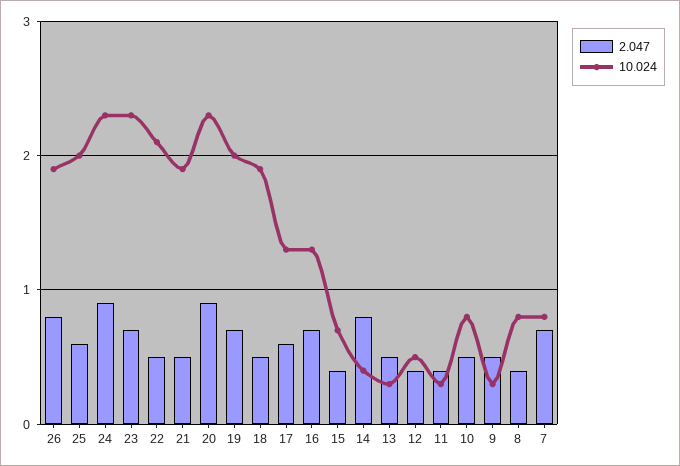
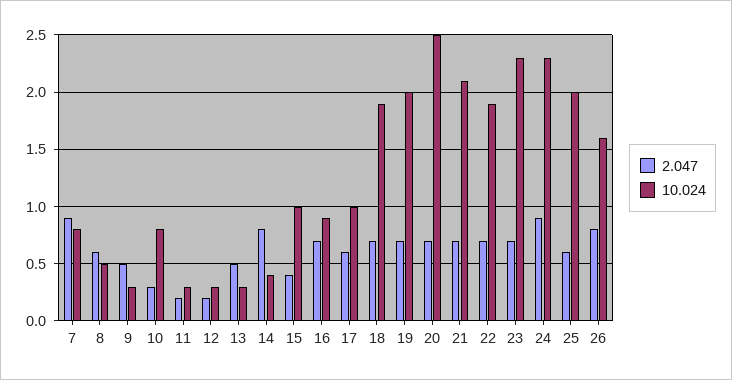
10.024, 26: 1.9 -> 1.6
2.047, 22: 0.5 -> 0.7
10.024, 22: 2.1 -> 1.9
2.047, 21: 0.5 -> 0.7
10.024, 21: 1.9 -> 2.1
2.047, 20: 0.9 -> 0.7
10.024, 20: 2.3 -> 2.5
2.047, 18: 0.5 -> 0.7
10.024, 17: 1.3 -> 1
10.024, 16: 1.3 -> 0.9
10.024, 15: 0.7 -> 1
2.047, 12: 0.4 -> 0.2
10.024, 12: 0.5 -> 0.3
2.047, 11: 0.4 -> 0.2
2.047, 10: 0.5 -> 0.3
2.047, 8: 0.4 -> 0.6
10.024, 8: 0.8 -> 0.5
2.047, 7: 0.7 -> 0.9

